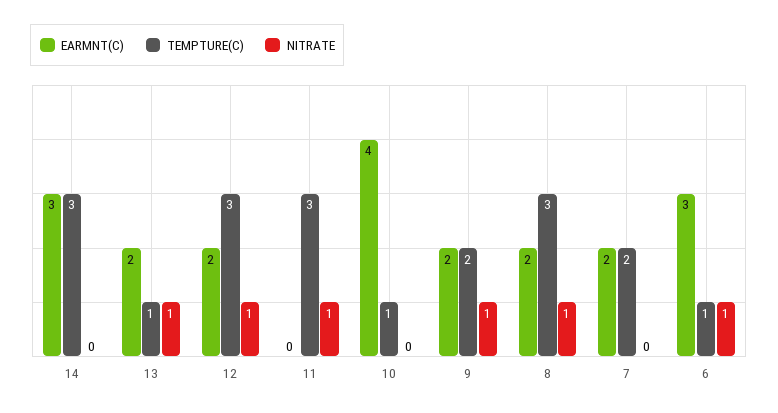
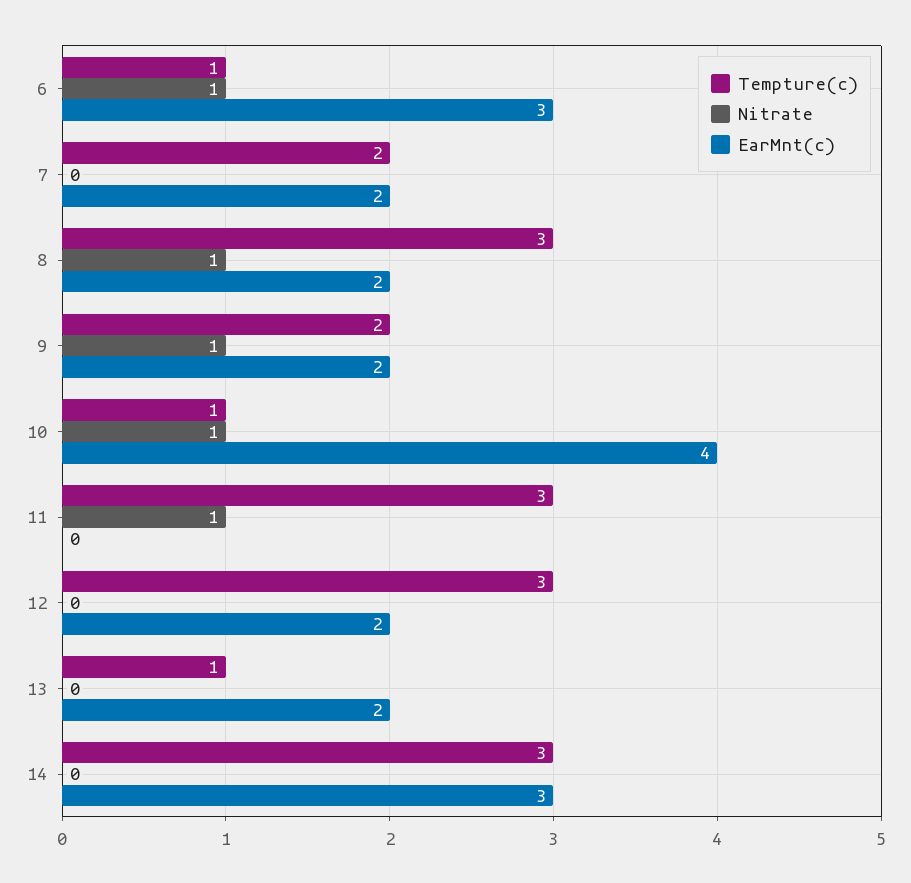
NITRATE, 13: 1 -> 0
NITRATE, 12: 1 -> 0
NITRATE, 10: 0 -> 1

